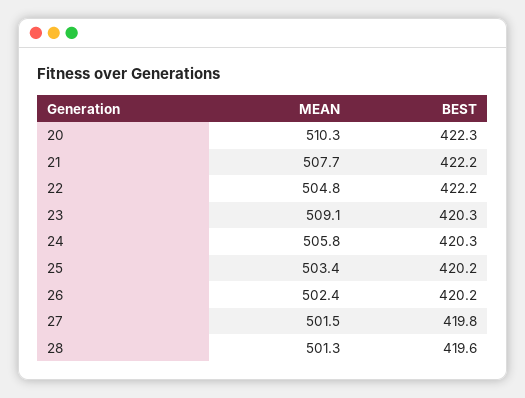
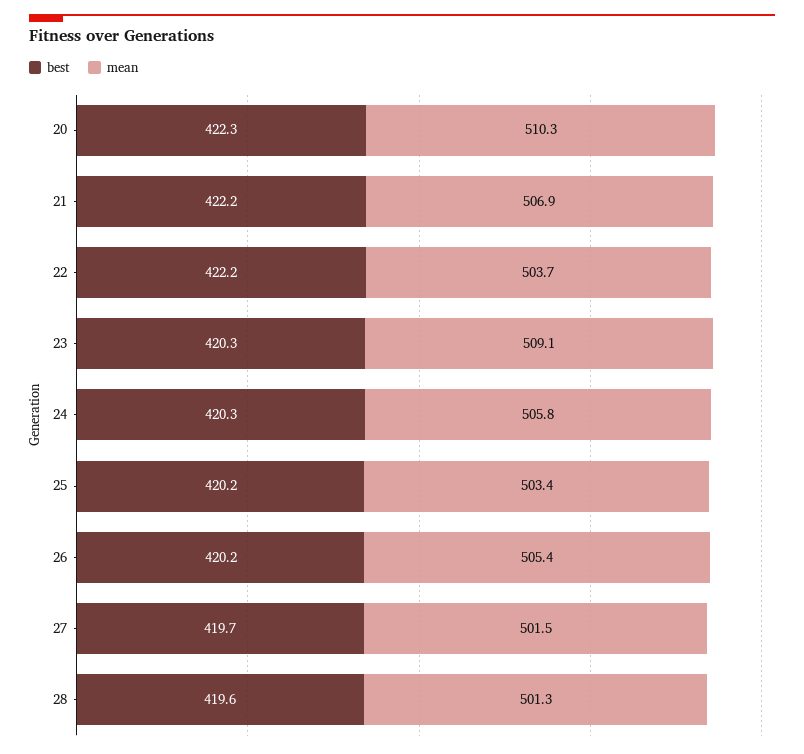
MEAN, 21: 507.7 -> 506.9
MEAN, 22: 504.8 -> 503.7
MEAN, 26: 502.4 -> 505.4
BEST, 27: 419.8 -> 419.7

